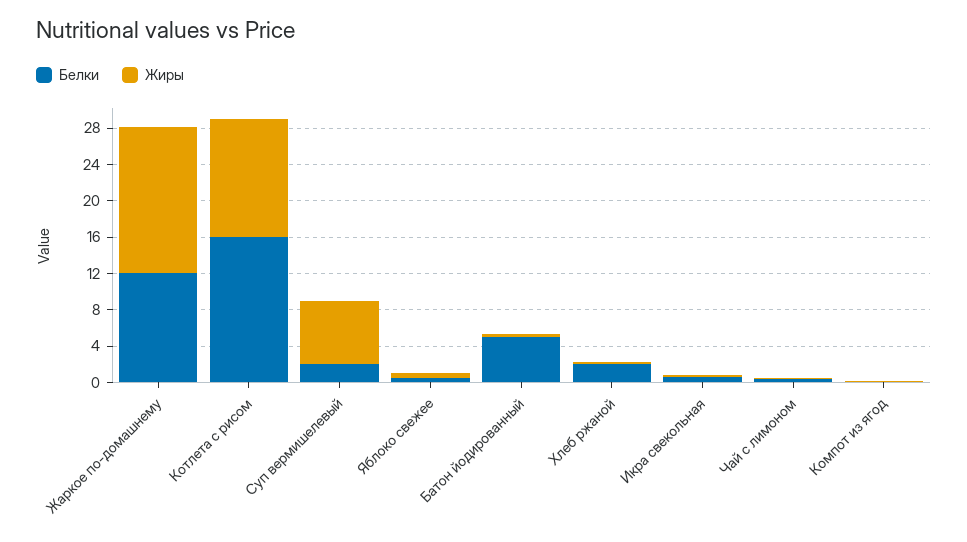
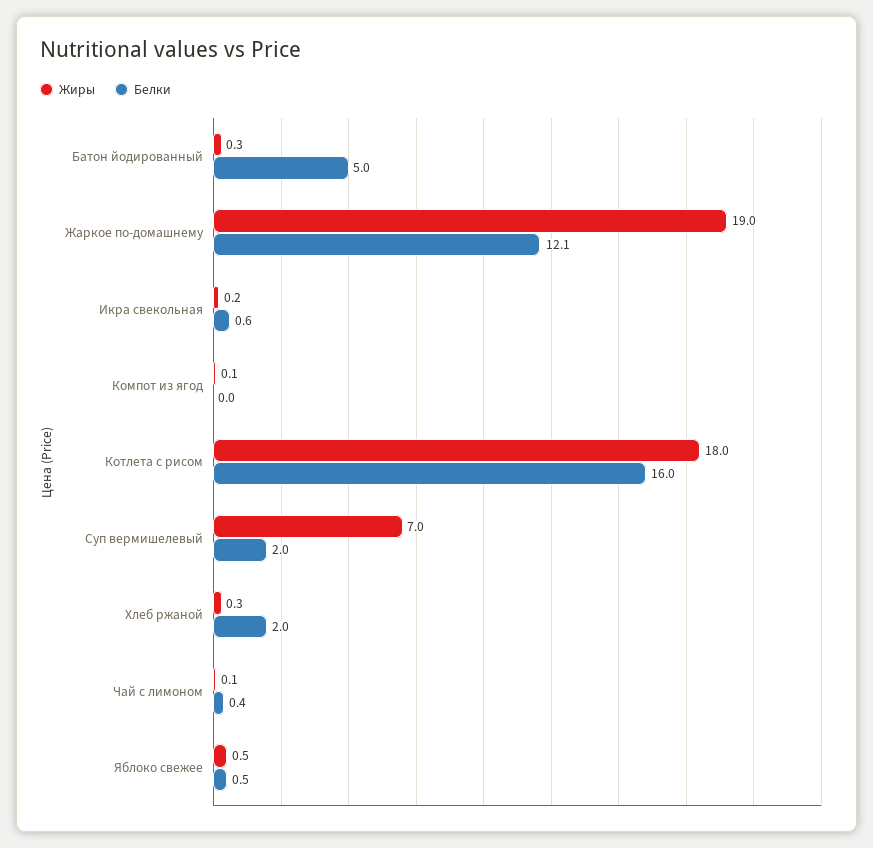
Жиры, Жаркое по-домашнему: 16 -> 19
Жиры, Котлета с рисом: 13 -> 18

